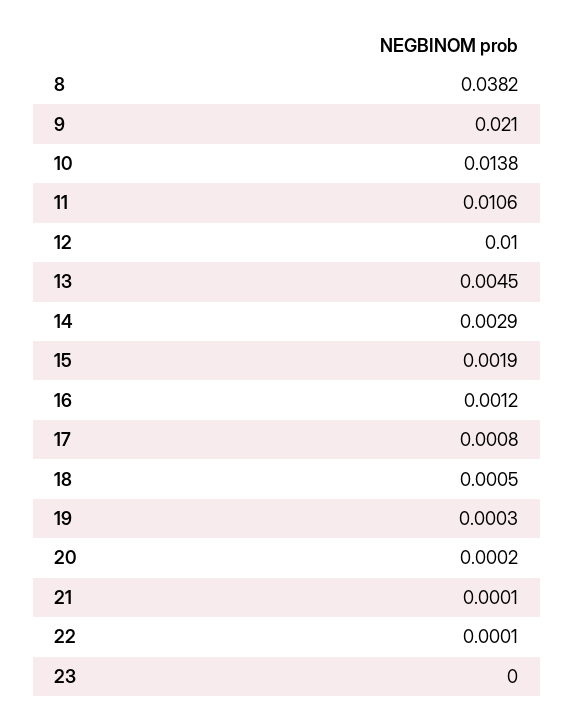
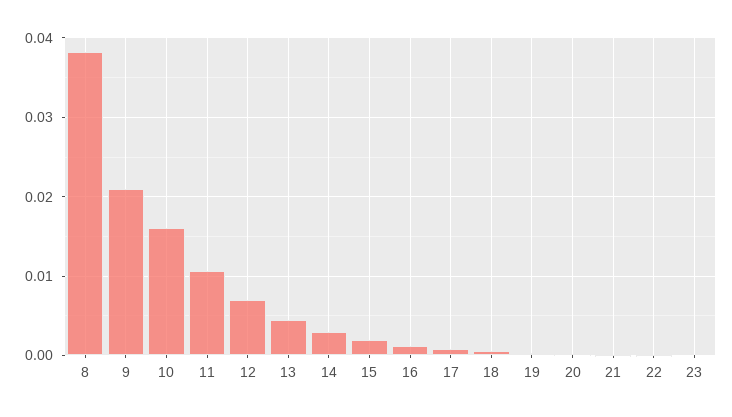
10: 0.0138 -> 0.016
12: 0.01 -> 0.007

